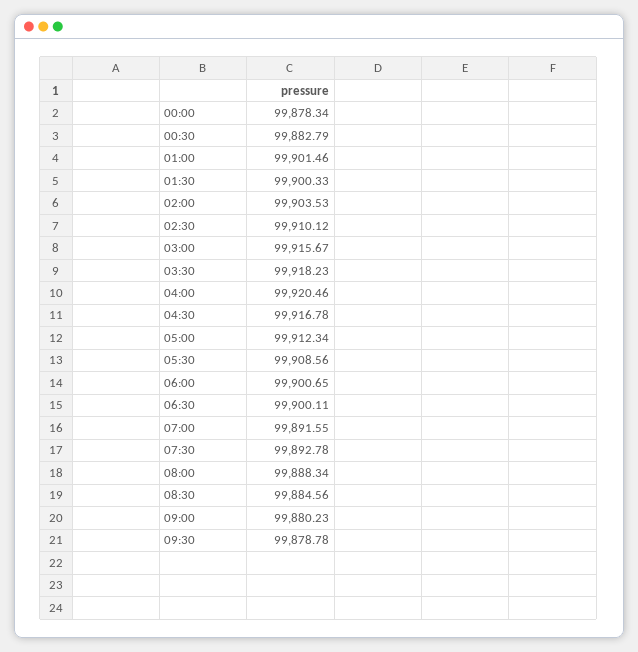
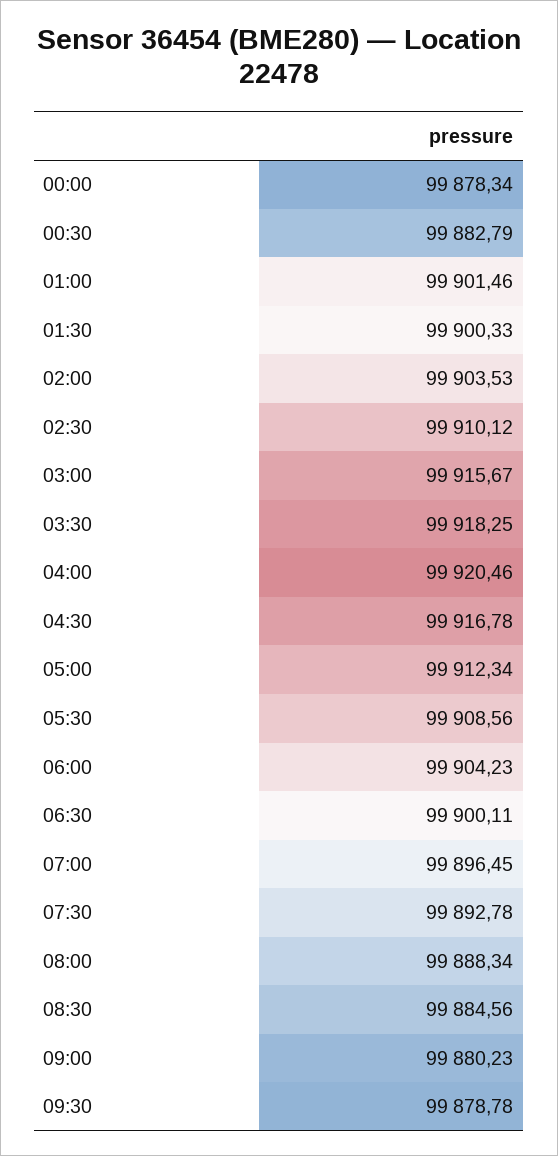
03:30: 99918.23 -> 99918.25
06:00: 99900.65 -> 99904.23
07:00: 99891.55 -> 99896.45

